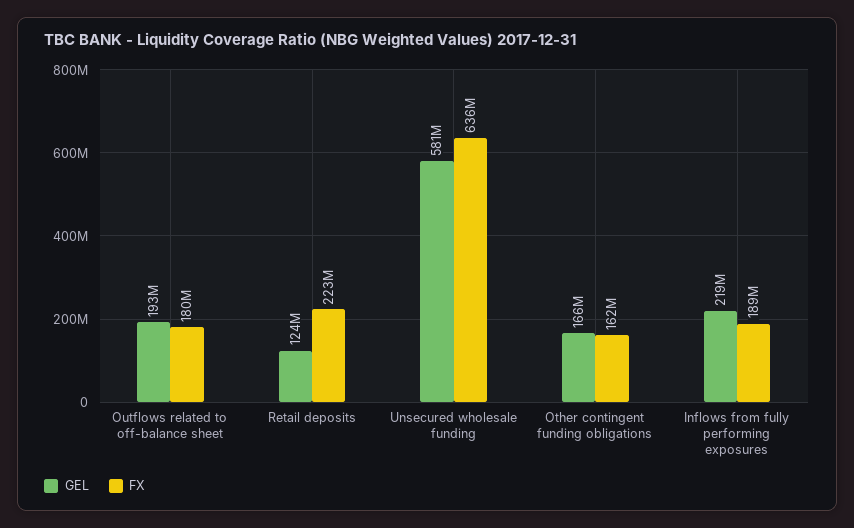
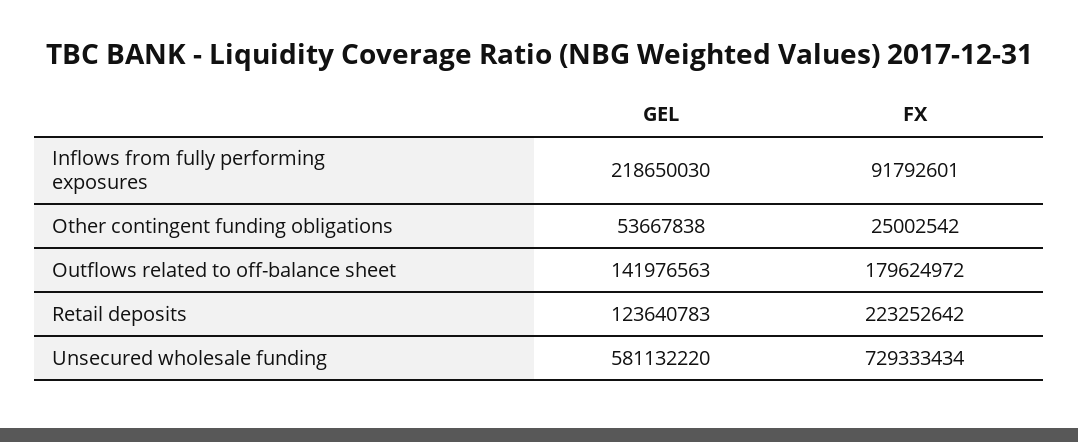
GEL, Outflows related to off-balance sheet: 193000000 -> 141976563
FX, Unsecured wholesale funding: 636000000 -> 729333434
GEL, Other contingent funding obligations: 166000000 -> 53667838
FX, Other contingent funding obligations: 162000000 -> 25002542
FX, Inflows from fully performing exposures: 189000000 -> 91792601

